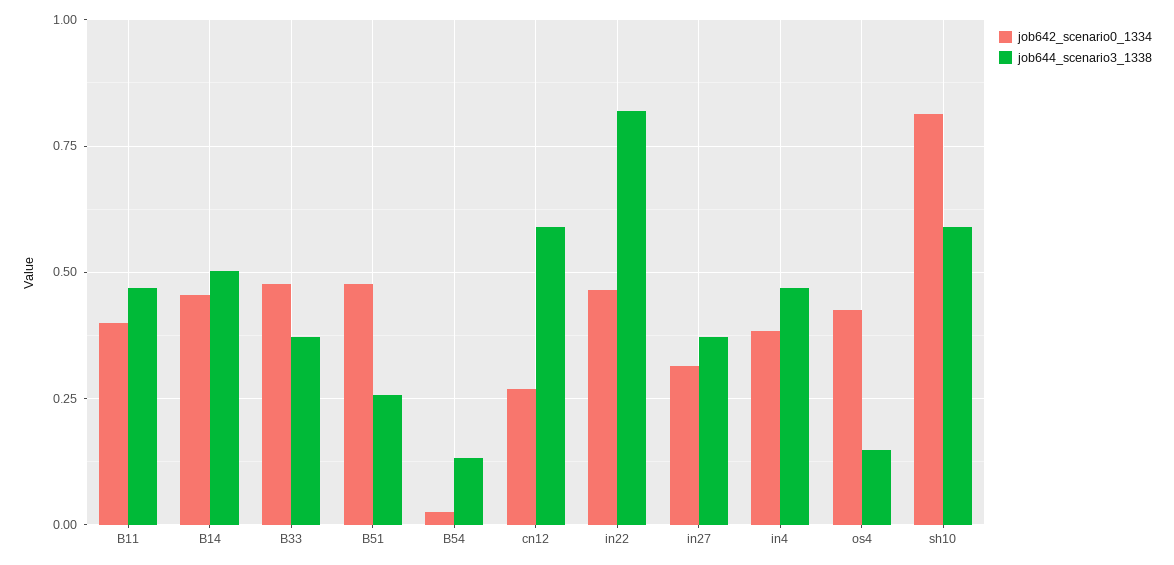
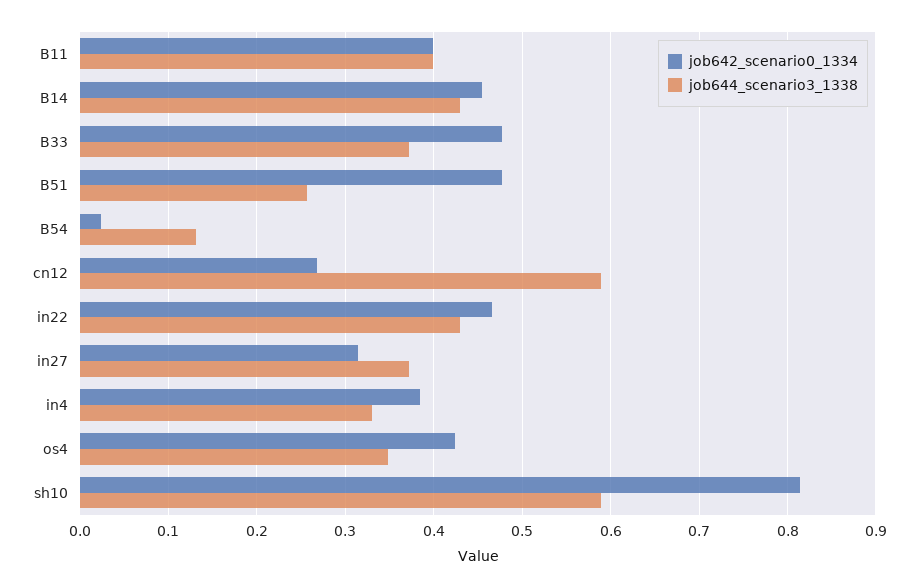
job644_scenario3_1338, B11: 0.475 -> 0.4
job644_scenario3_1338, B14: 0.5 -> 0.43
job644_scenario3_1338, in22: 0.825 -> 0.43
job644_scenario3_1338, in4: 0.475 -> 0.33
job644_scenario3_1338, os4: 0.15 -> 0.35

